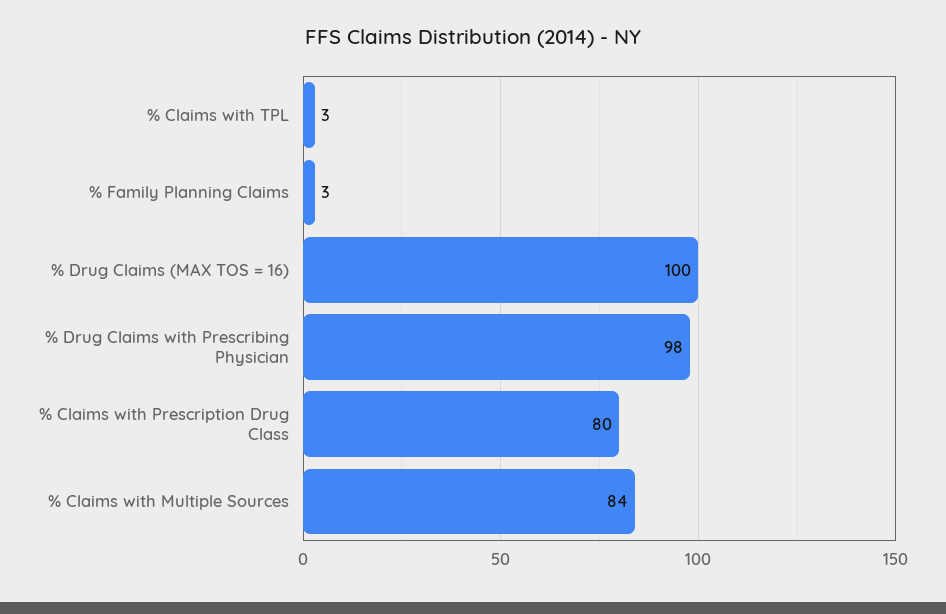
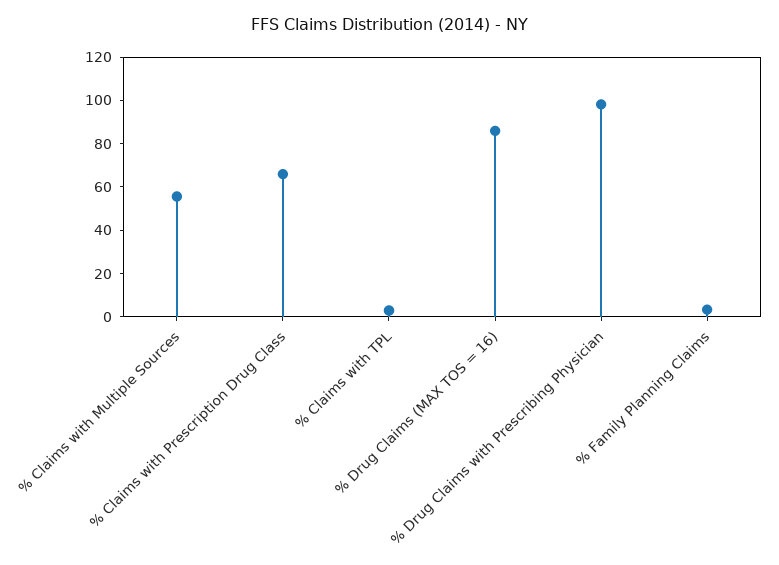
% Drug Claims (MAX TOS = 16): 100 -> 85
% Claims with Prescription Drug Class: 80 -> 65
% Claims with Multiple Sources: 84 -> 55

